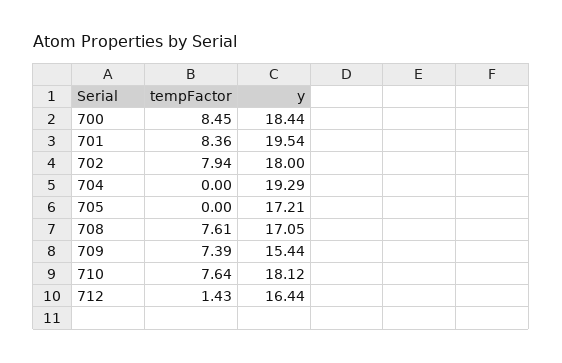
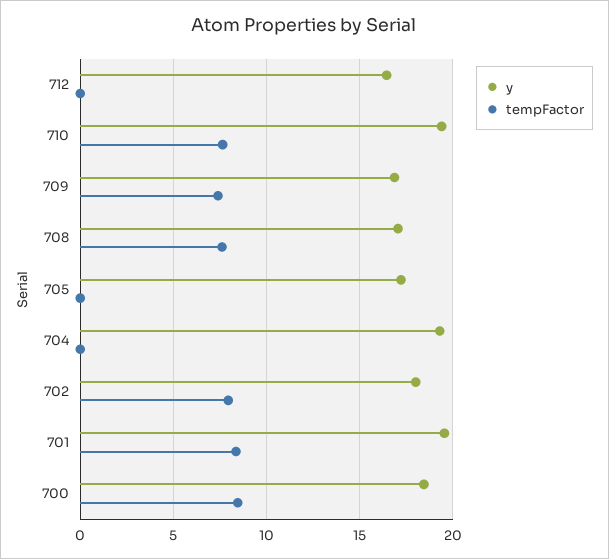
y, 709: 15.44 -> 17
y, 710: 18.12 -> 19.5
tempFactor, 712: 1.43 -> 0

